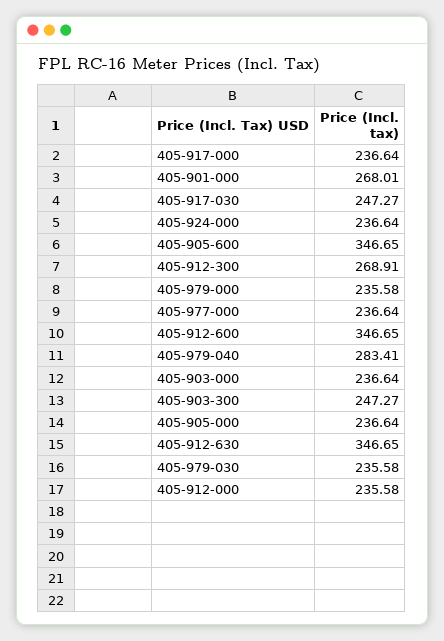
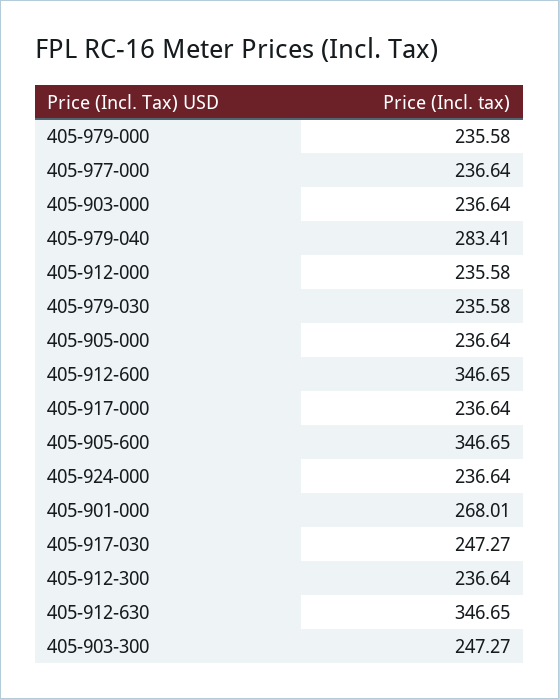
405-912-300: 268.91 -> 236.64

